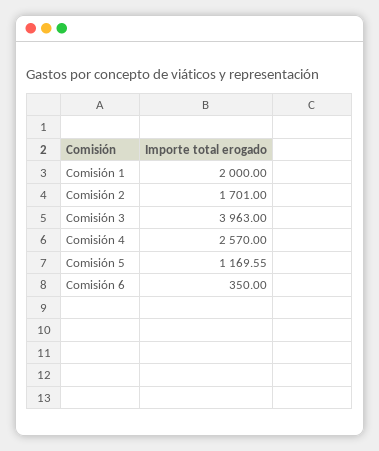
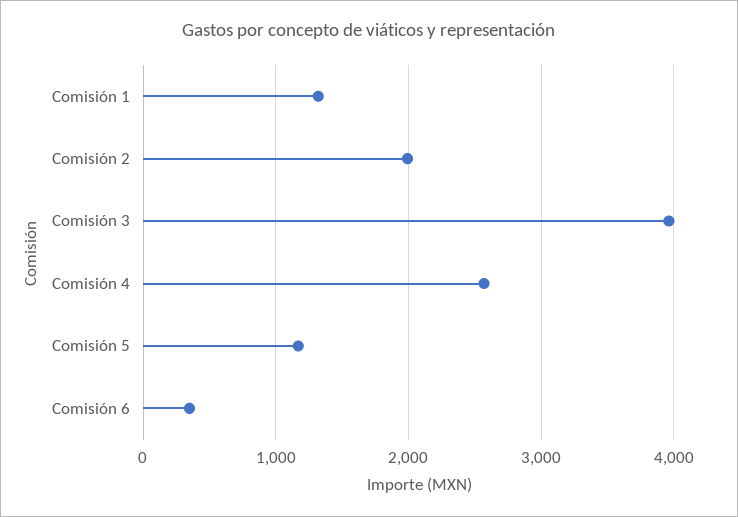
Comisión 1: 2000 -> 1300
Comisión 2: 1701 -> 2000

